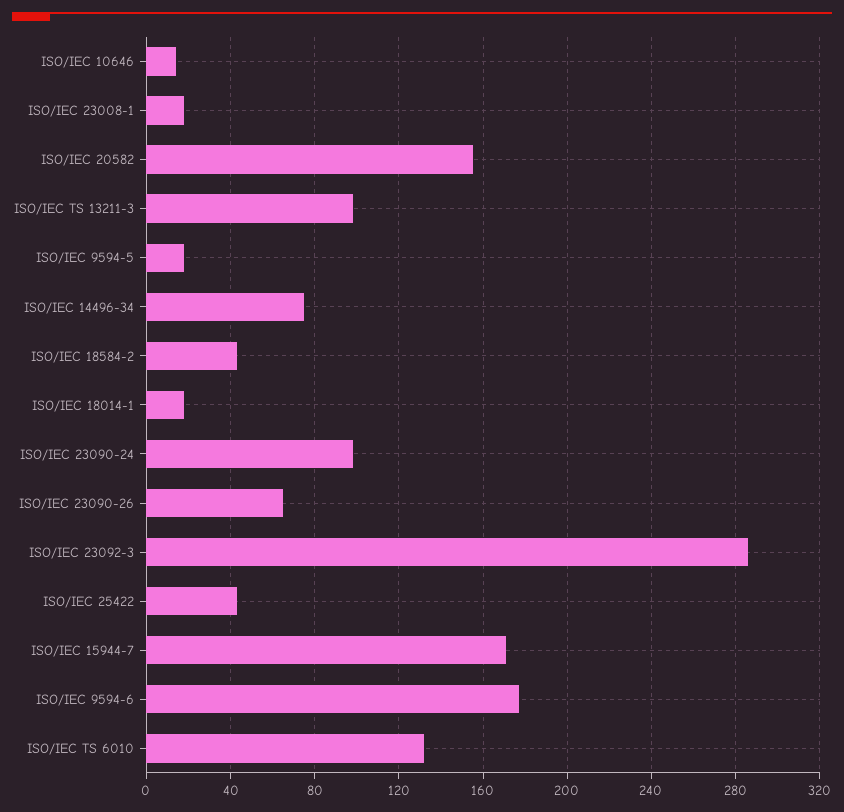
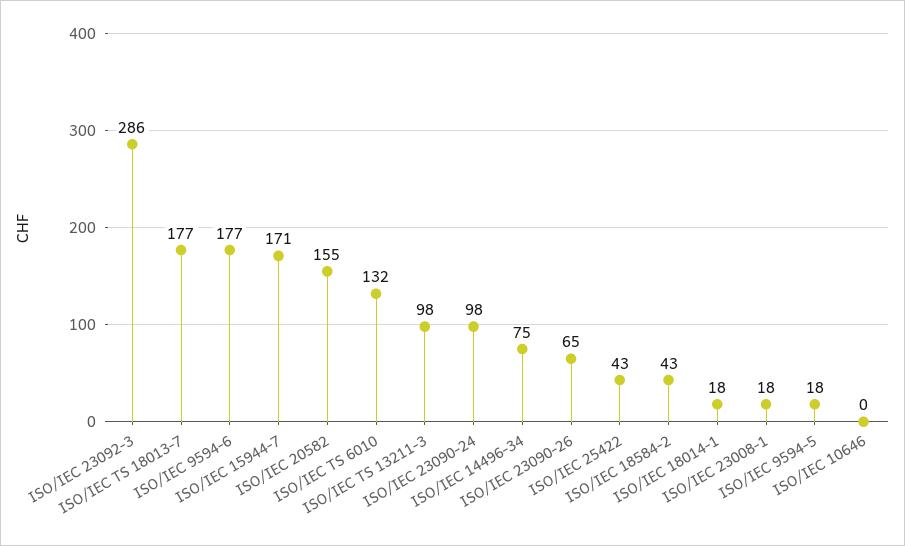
ISO/IEC 10646: 15 -> 0
ISO/IEC TS 18013-7: none -> 177

